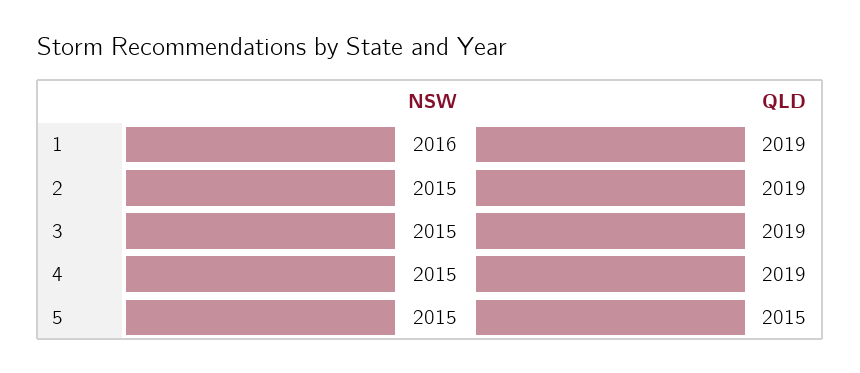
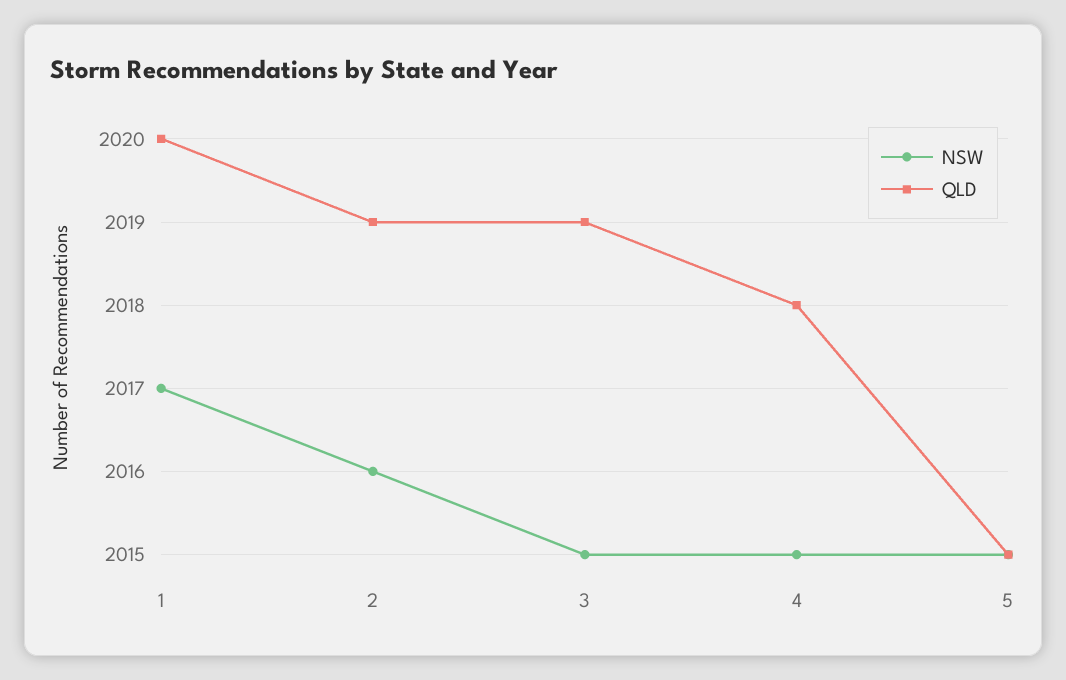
NSW, 1: 2016 -> 2017
QLD, 1: 2019 -> 2020
NSW, 2: 2015 -> 2016
QLD, 4: 2019 -> 2018

